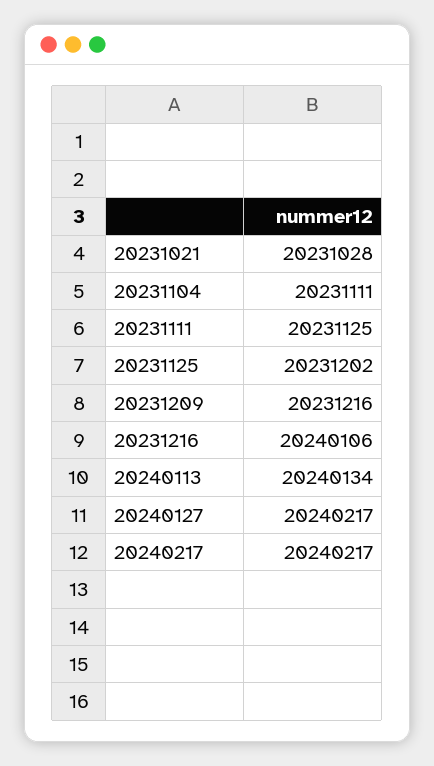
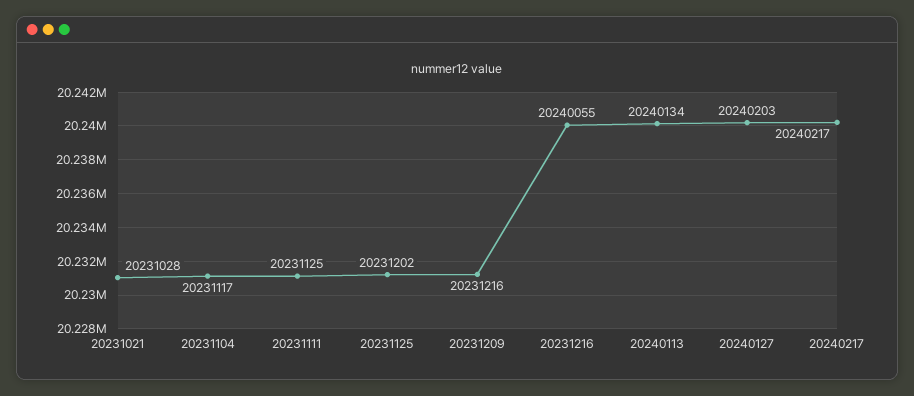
20231104: 20231111 -> 20231117
20231216: 20240106 -> 20240055
20240127: 20240217 -> 20240203

